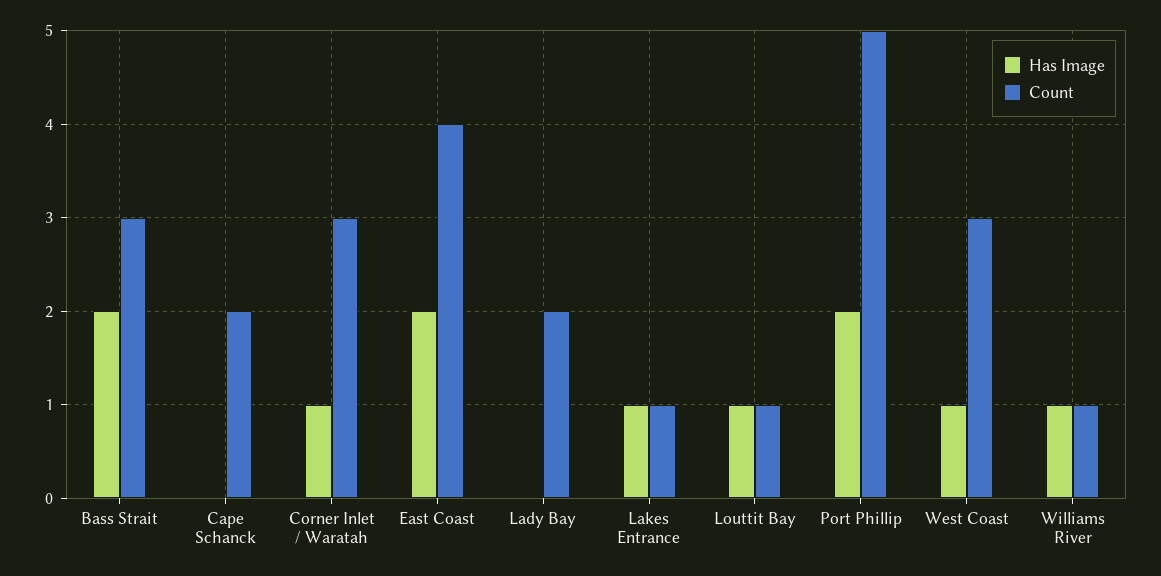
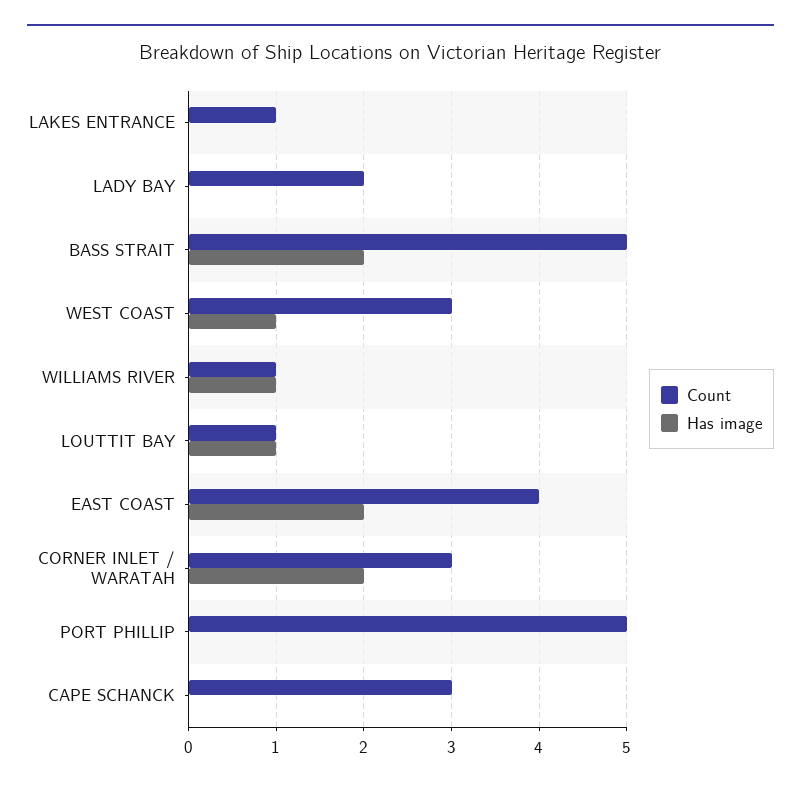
Count, Bass Strait: 3 -> 5
Count, Cape Schanck: 2 -> 3
Has Image, Corner Inlet / Waratah: 1 -> 2
Has Image, Lakes Entrance: 1 -> 0
Has Image, Port Phillip: 2 -> 0

